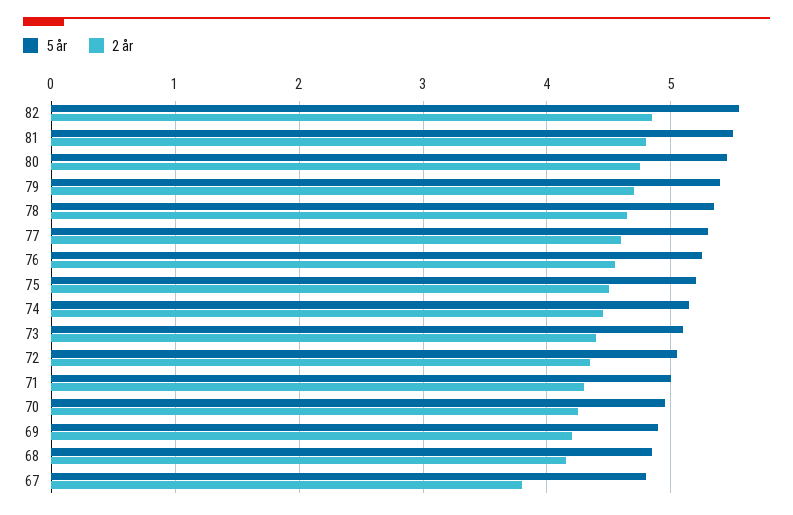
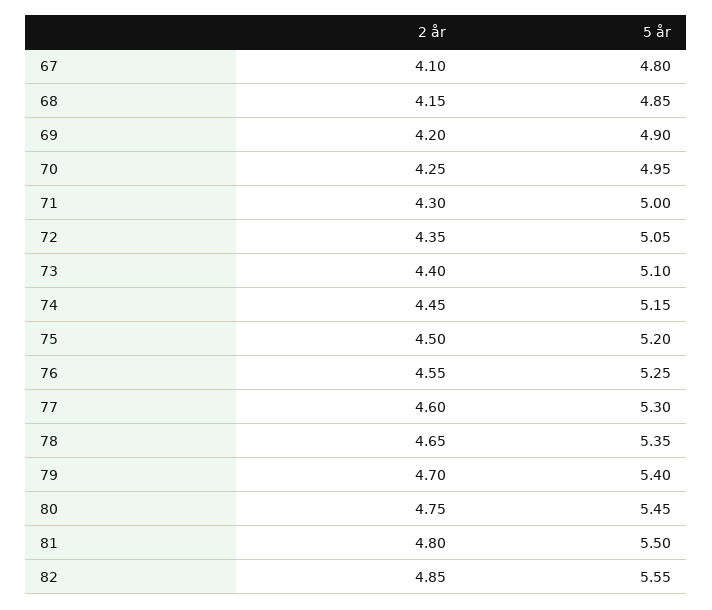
2 år, 67: 3.8 -> 4.1

